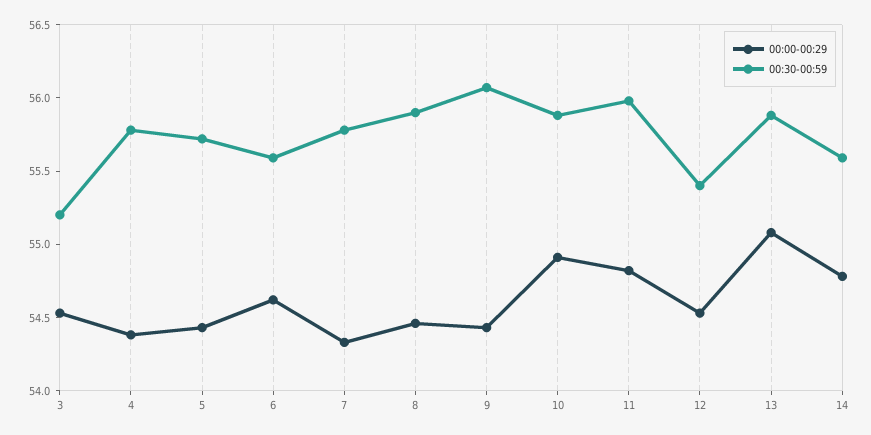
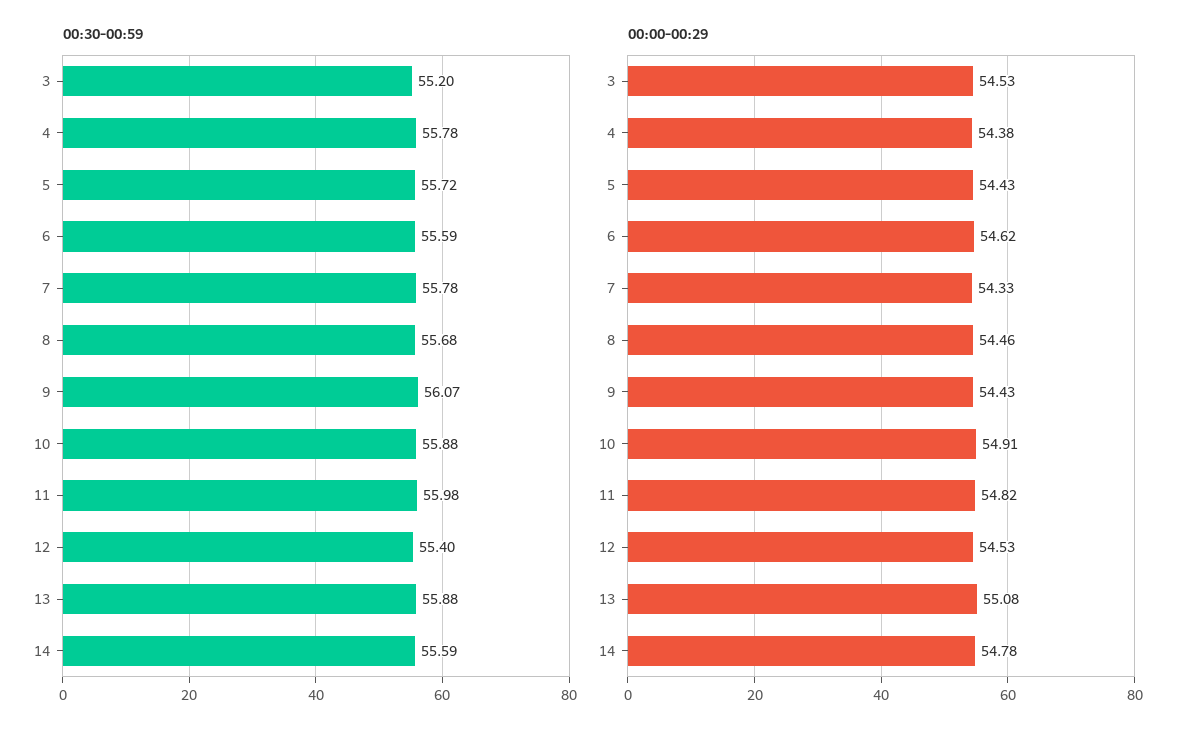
00:30-00:59, 8: 55.9 -> 55.68

